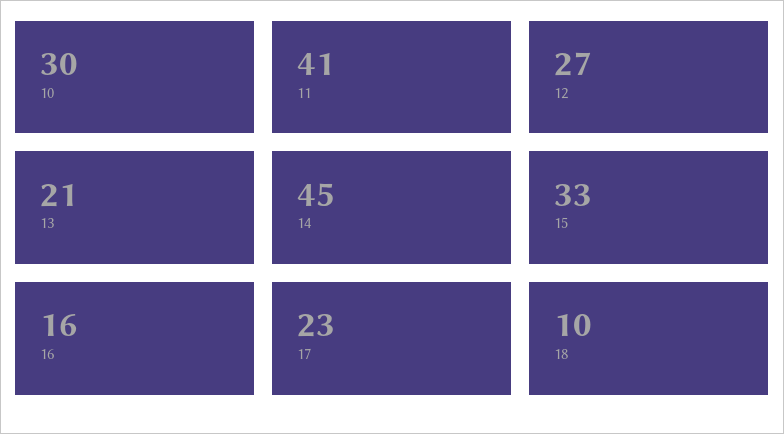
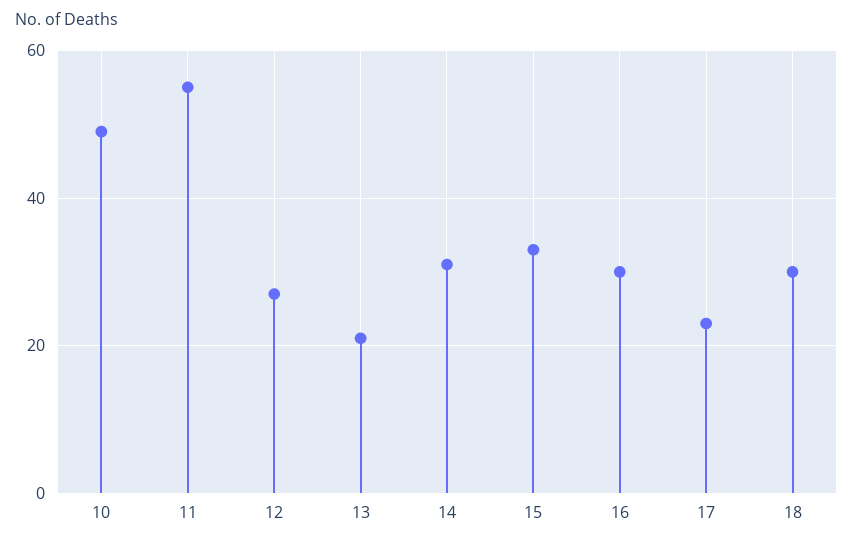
10: 30 -> 50
11: 41 -> 55
14: 45 -> 30
16: 16 -> 30
18: 10 -> 30

